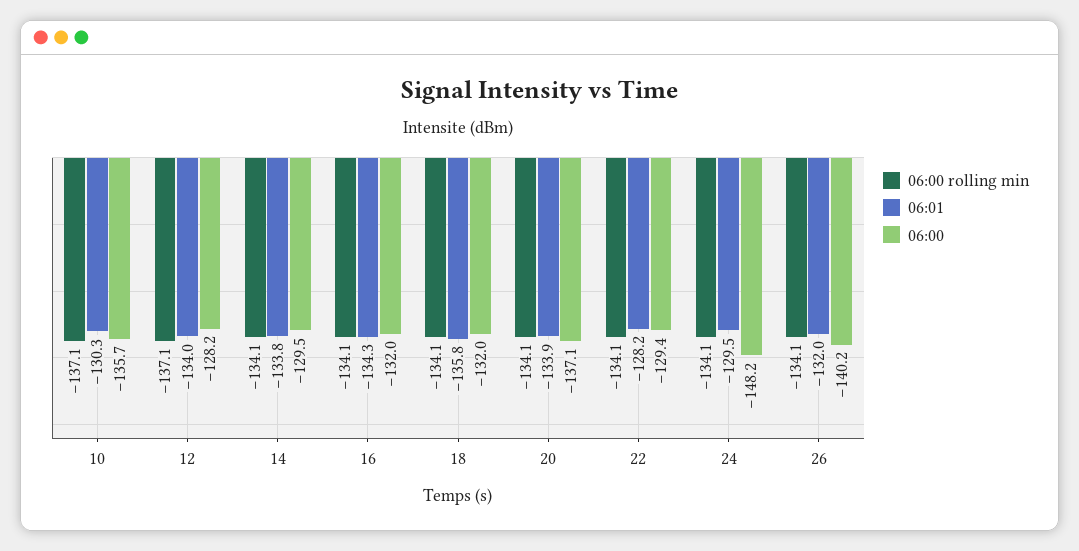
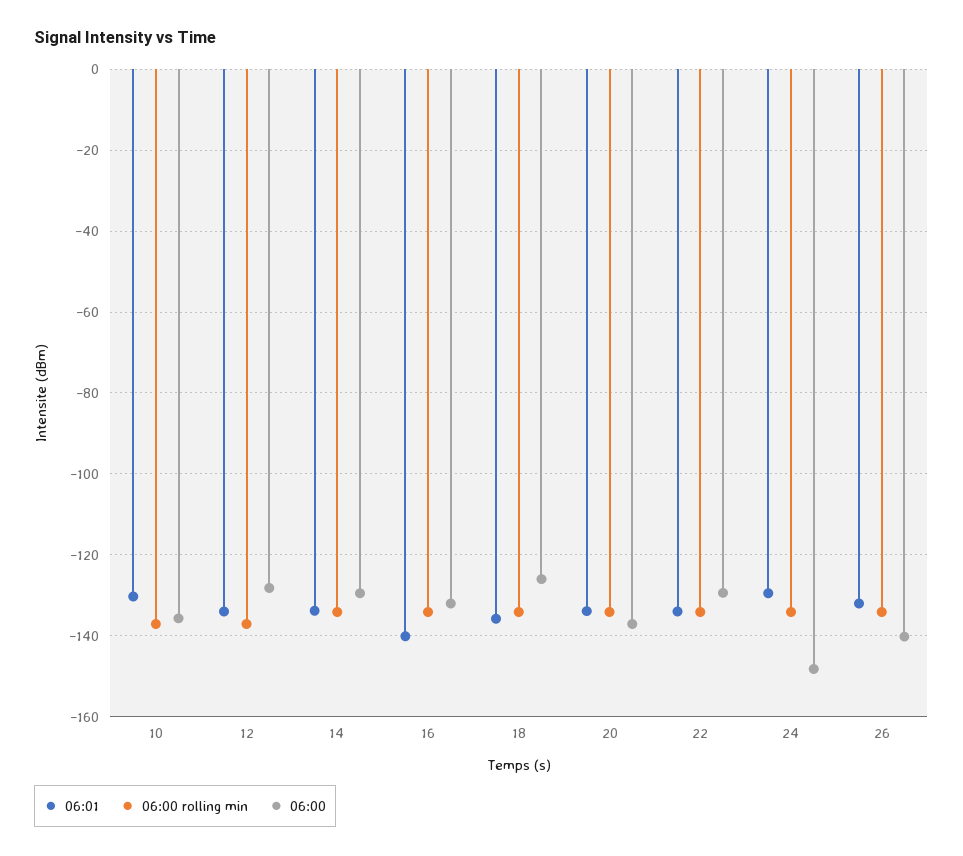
06:01, 16: -134.3 -> -140
06:00, 18: -132 -> -126
06:01, 22: -128.2 -> -134

